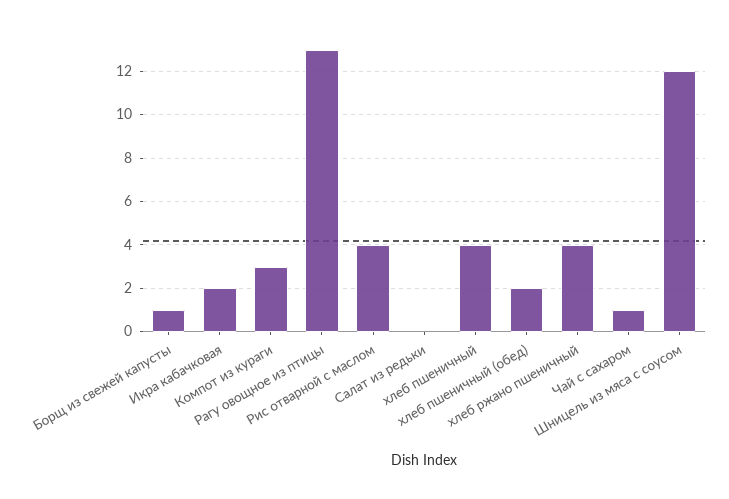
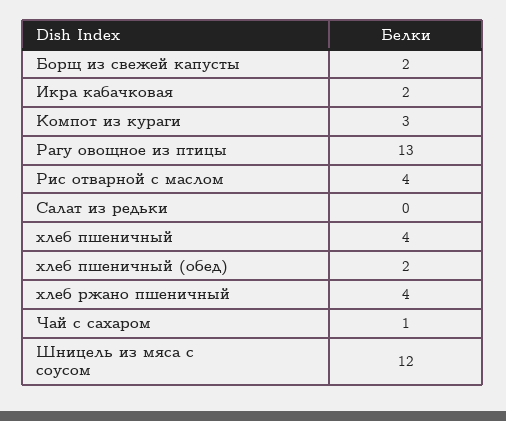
Борщ из свежей капусты: 1 -> 2

